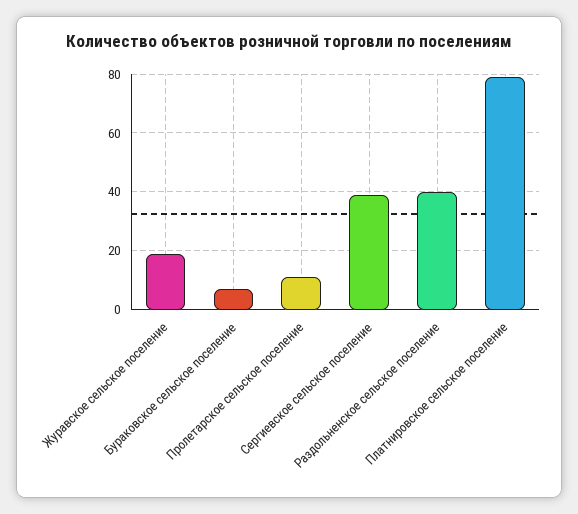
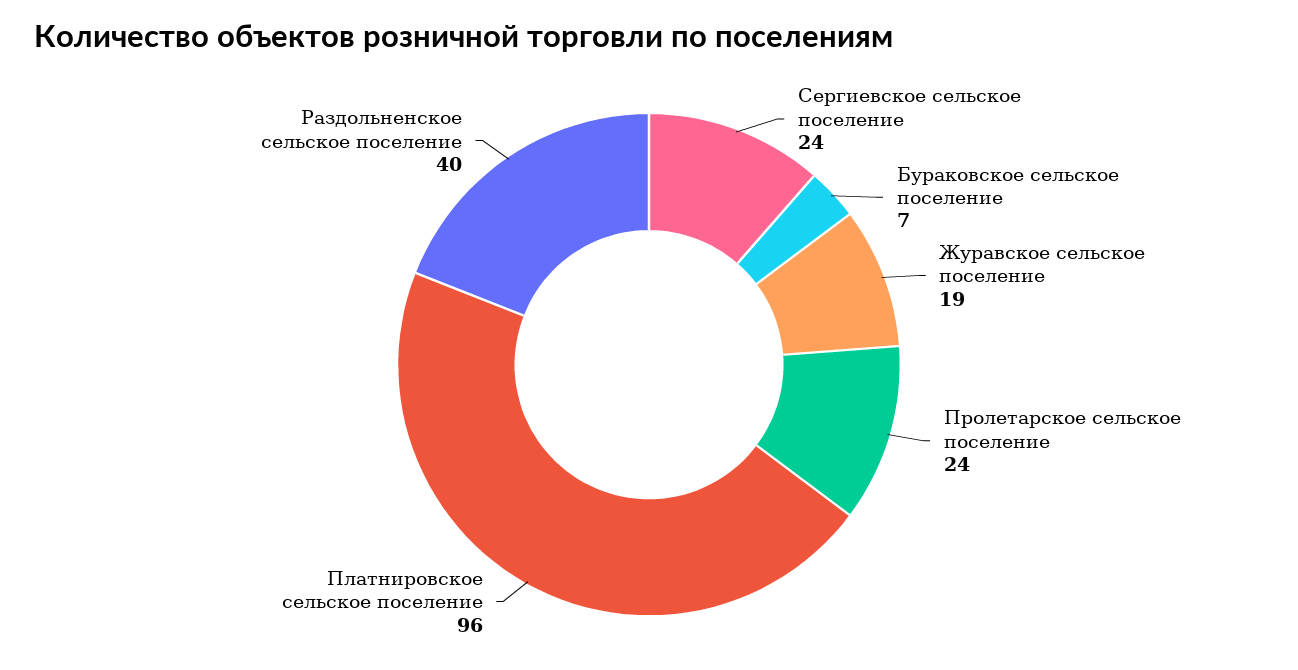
Пролетарское сельское поселение: 10 -> 24
Сергиевское сельское поселение: 40 -> 24
Платнировское сельское поселение: 80 -> 96

